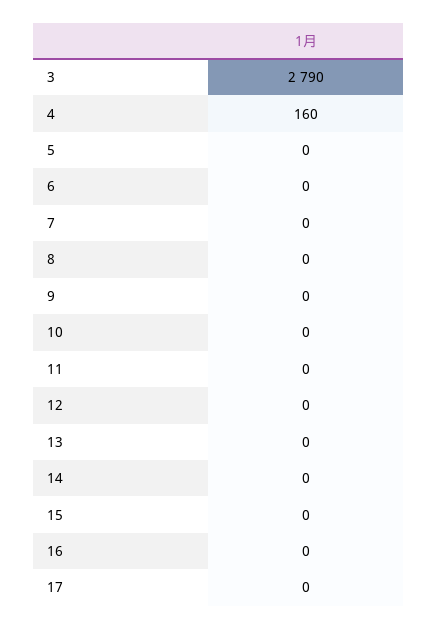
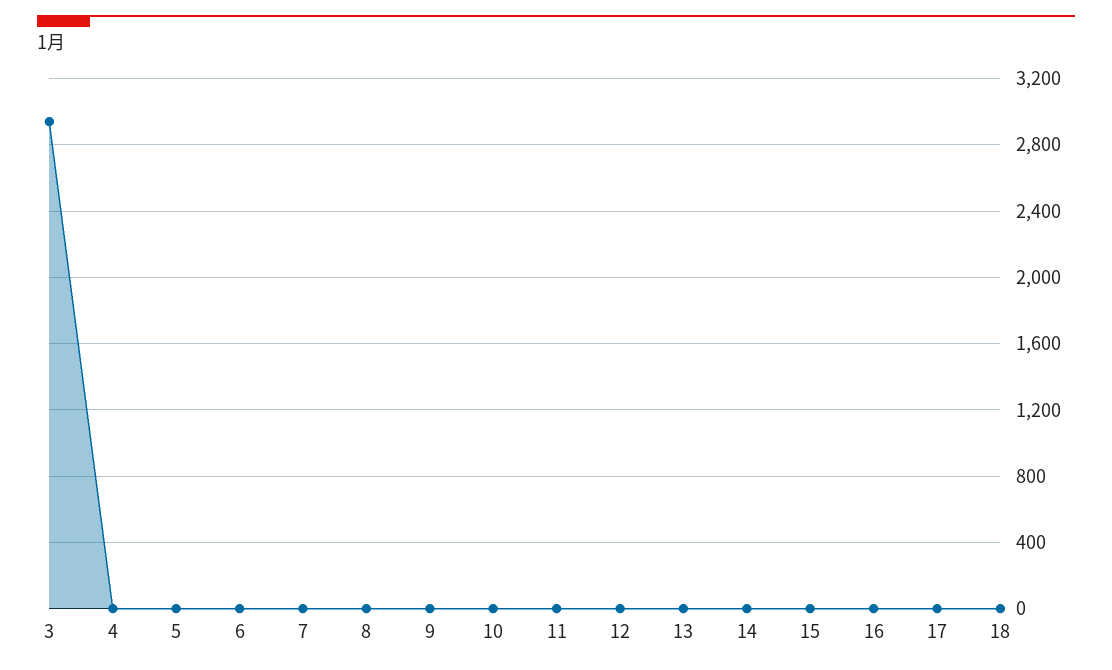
3: 2790 -> 2950
4: 160 -> 0
18: none -> 0

